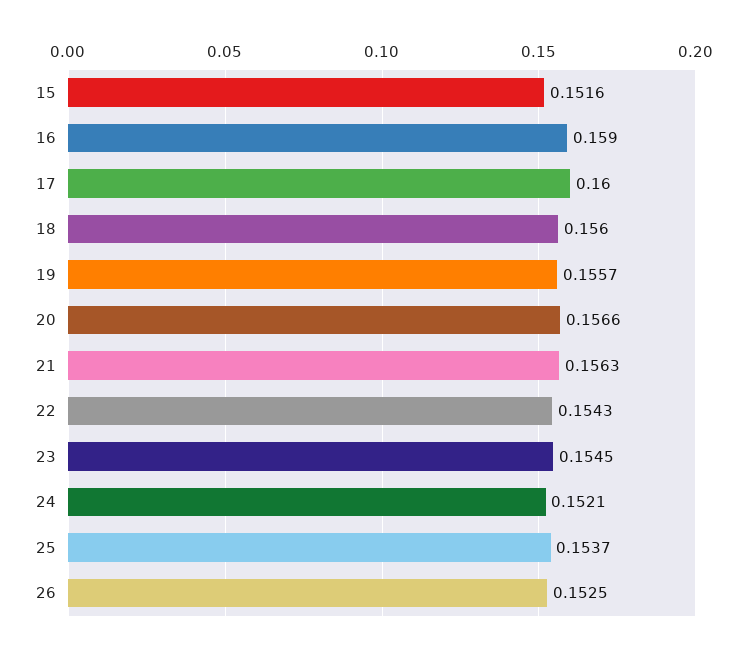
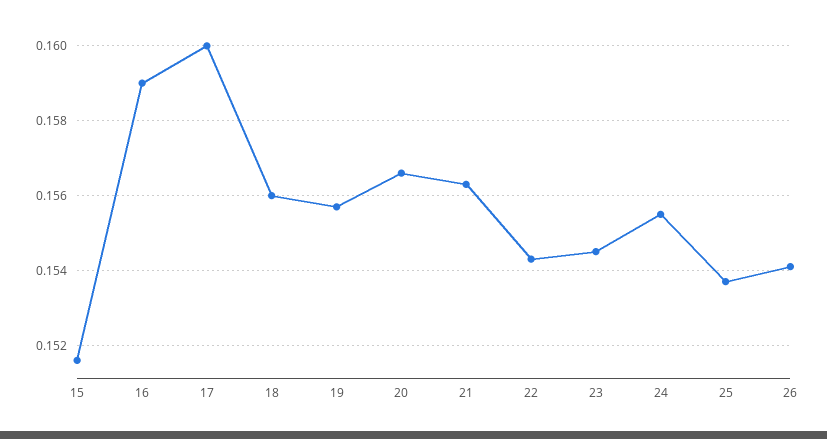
24: 0.1521 -> 0.1555
26: 0.1525 -> 0.154

